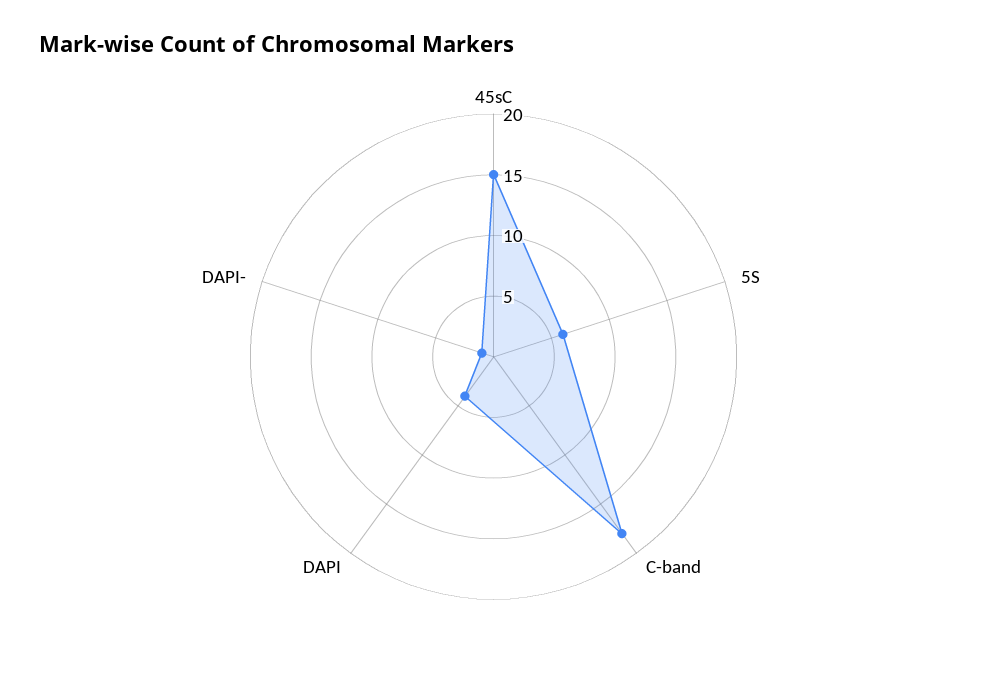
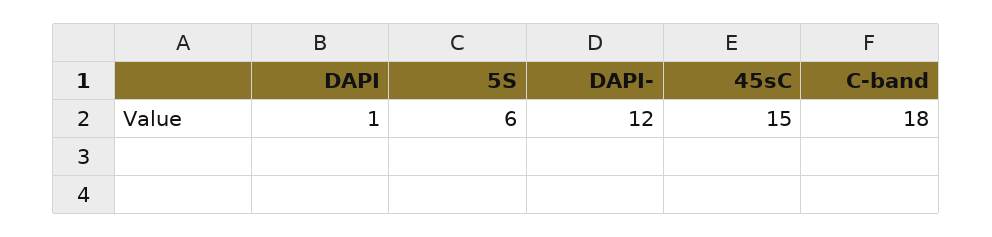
DAPI: 4 -> 1
DAPI-: 1 -> 12

